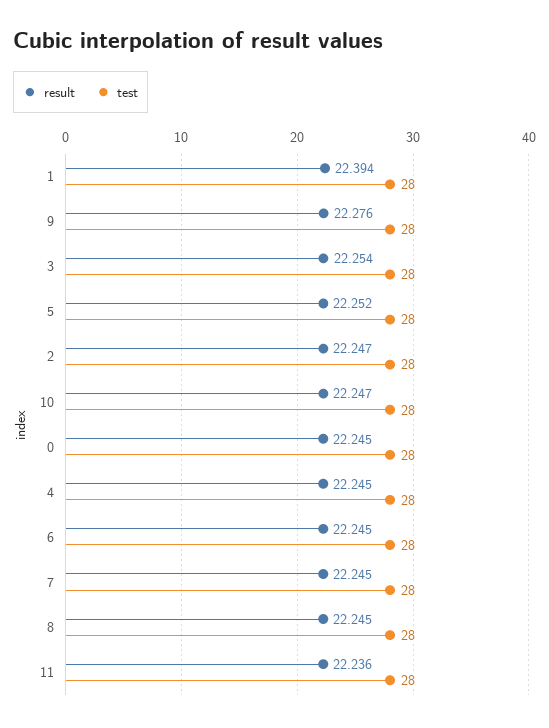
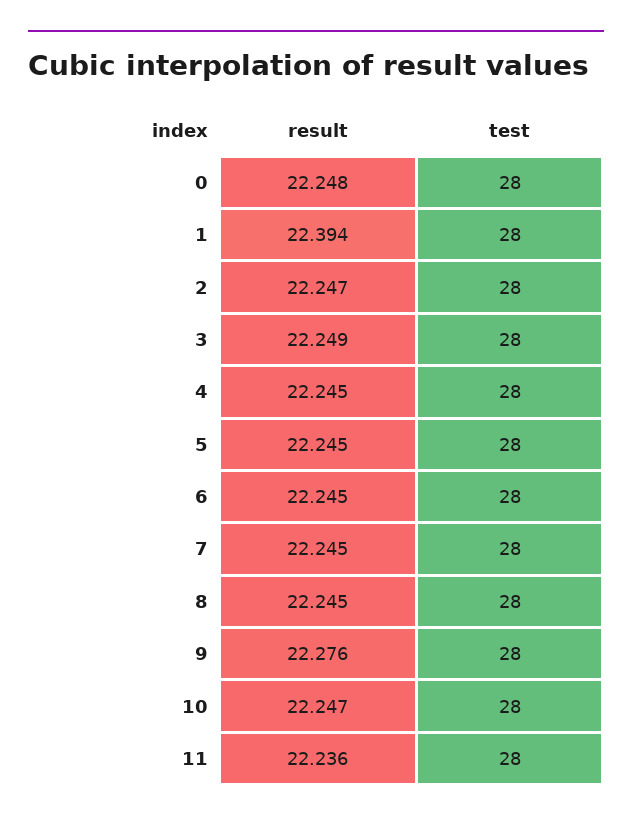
result, 3: 22.254 -> 22.249
result, 5: 22.252 -> 22.245
result, 0: 22.245 -> 22.248

